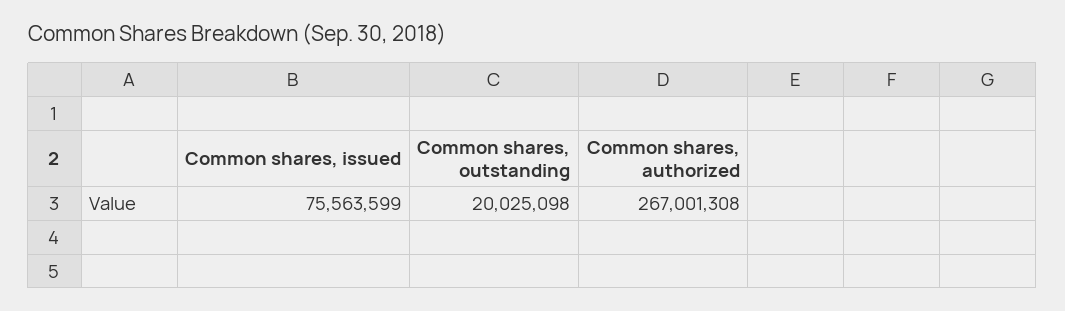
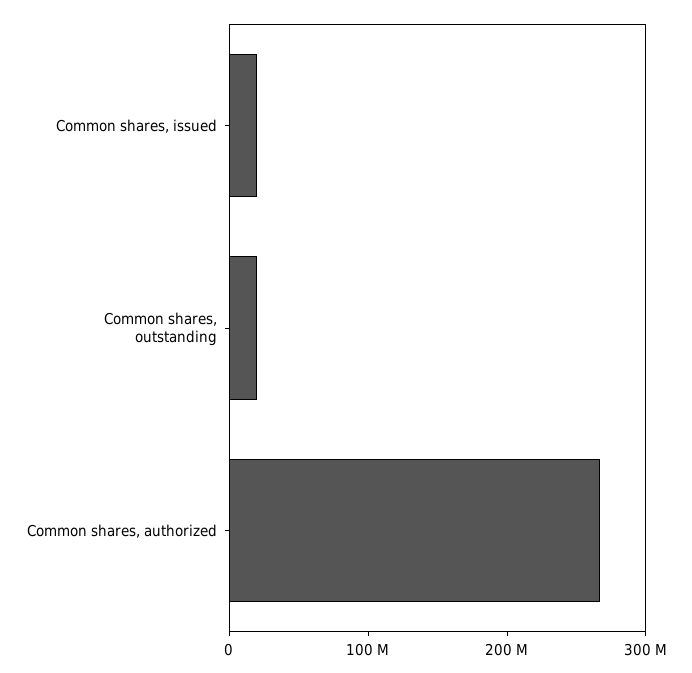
Common shares, issued: 75563599 -> 20000000

